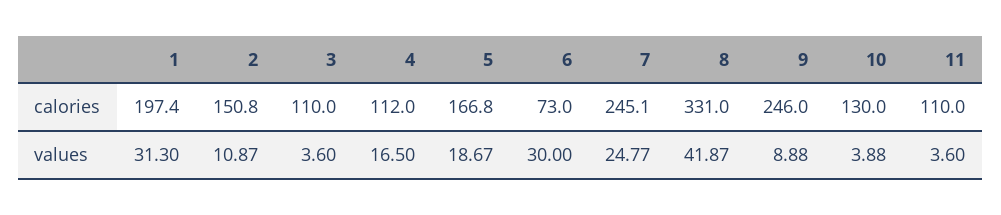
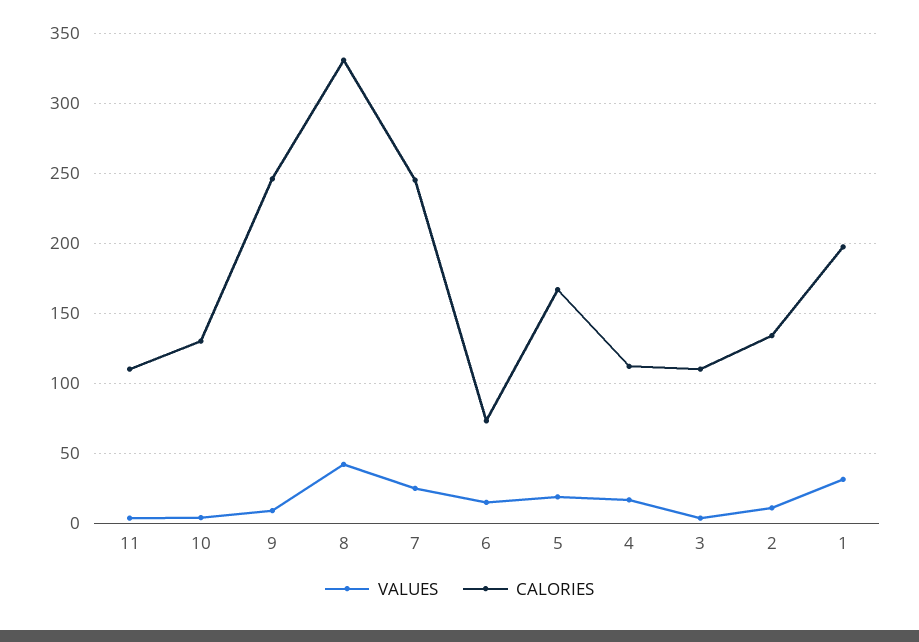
calories, 2: 150.8 -> 135
values, 6: 30 -> 15

